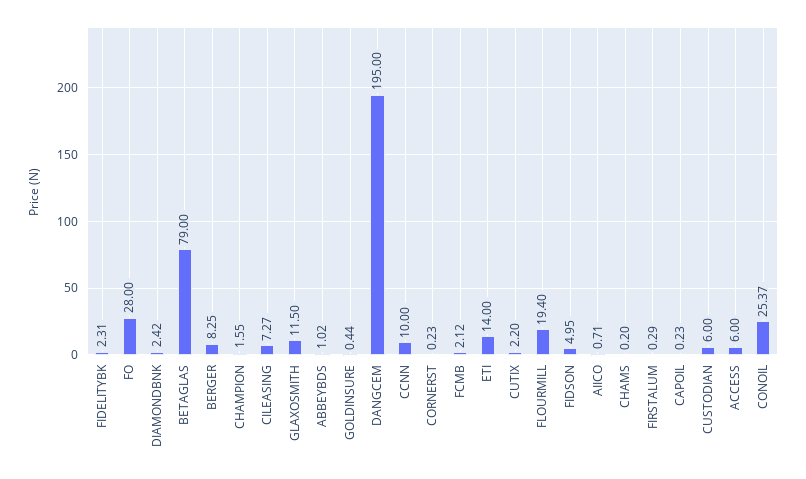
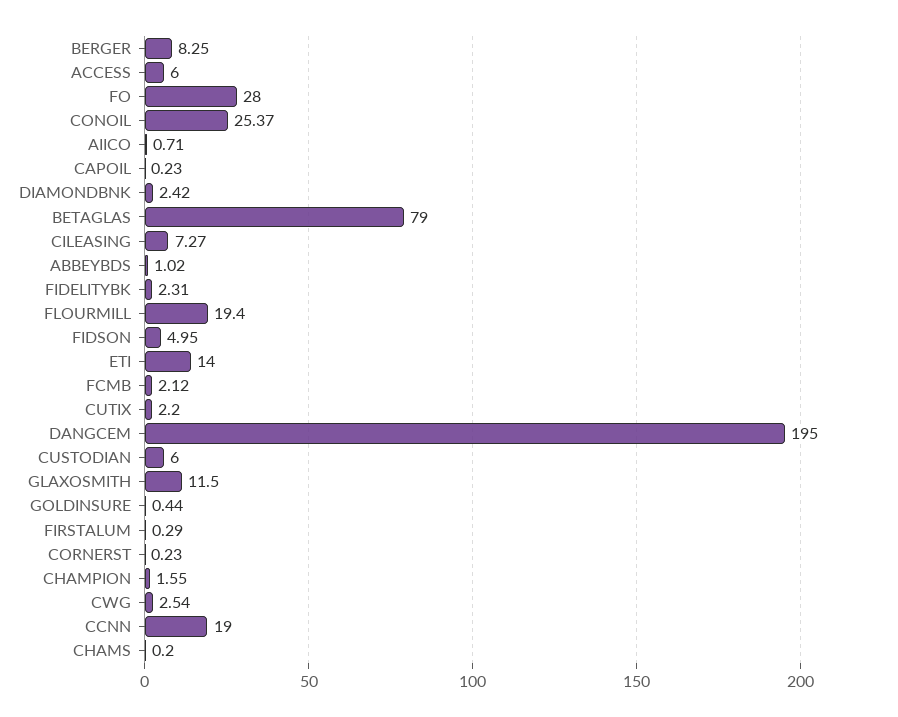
CCNN: 10 -> 19
CWG: none -> 2.54

